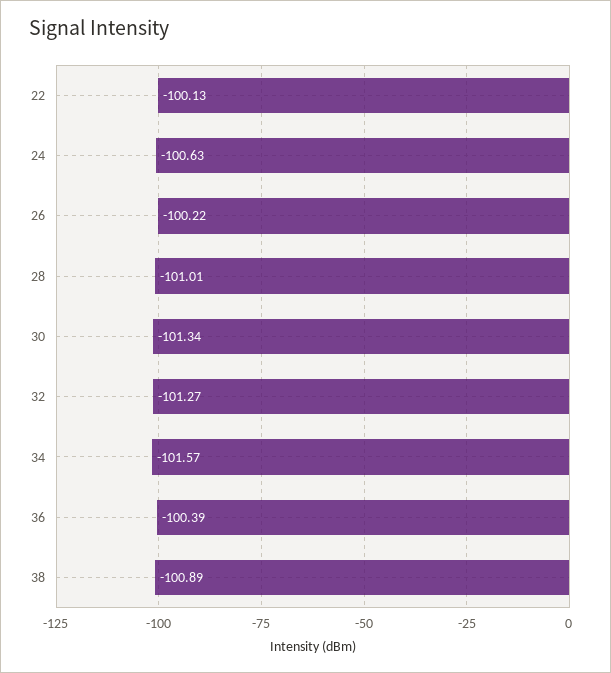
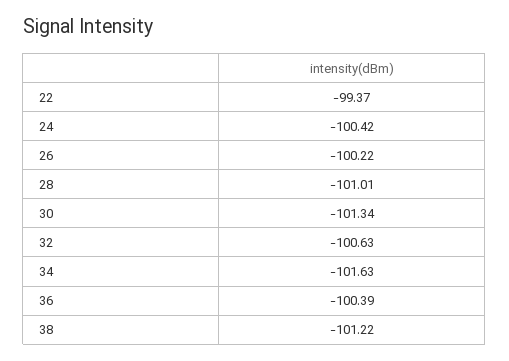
22: -100.13 -> -99.37
24: -100.63 -> -100.42
32: -101.27 -> -100.63
34: -101.57 -> -101.63
38: -100.89 -> -101.22

